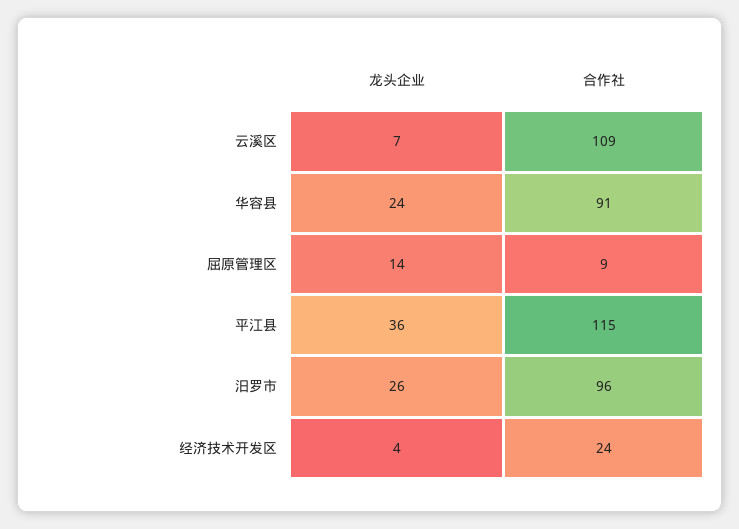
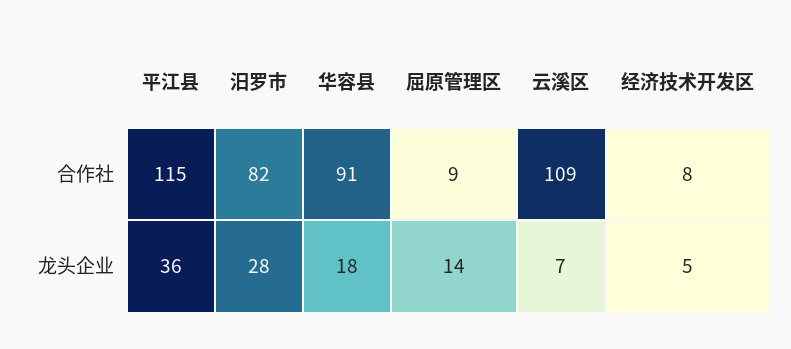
龙头企业, 华容县: 24 -> 18
龙头企业, 汨罗市: 26 -> 28
合作社, 汨罗市: 96 -> 82
龙头企业, 经济技术开发区: 4 -> 5
合作社, 经济技术开发区: 24 -> 8

